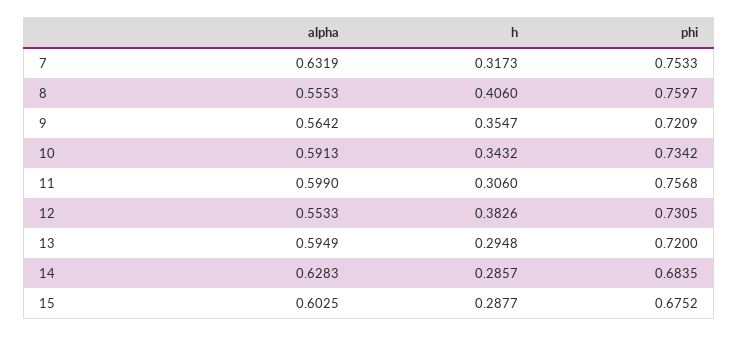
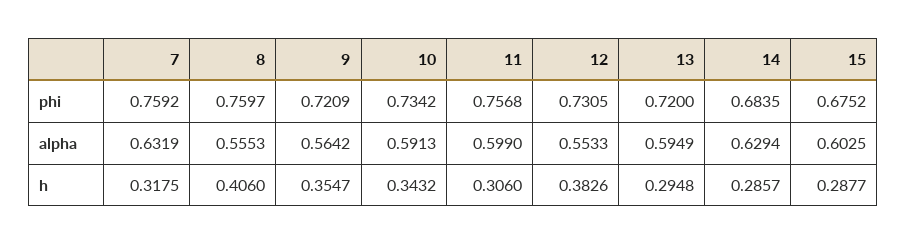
h, 7: 0.3173 -> 0.3175
phi, 7: 0.7533 -> 0.7592
alpha, 14: 0.6283 -> 0.6294

